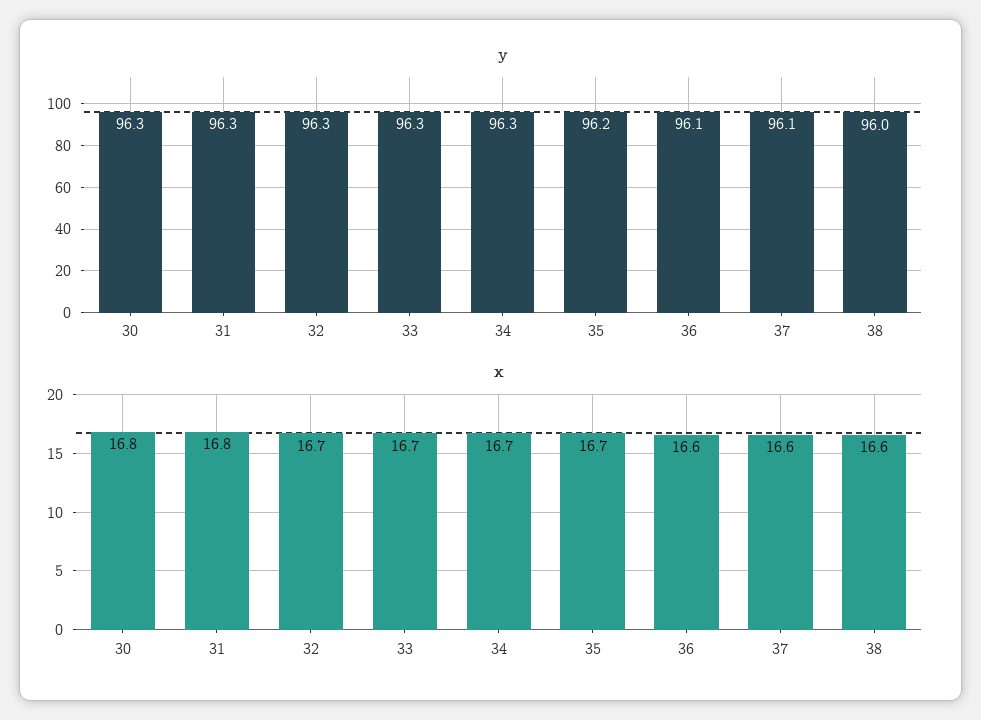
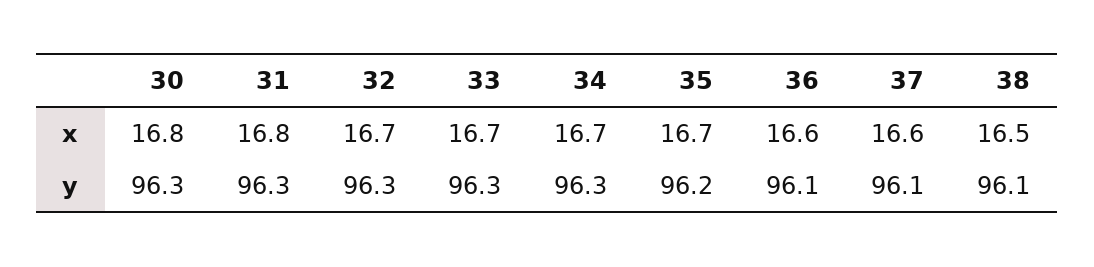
y, 38: 96 -> 96.1
x, 38: 16.6 -> 16.5

